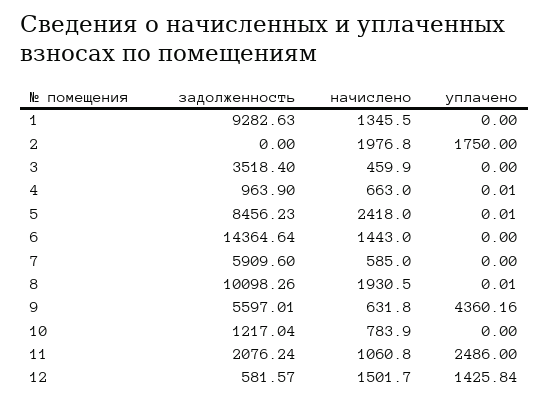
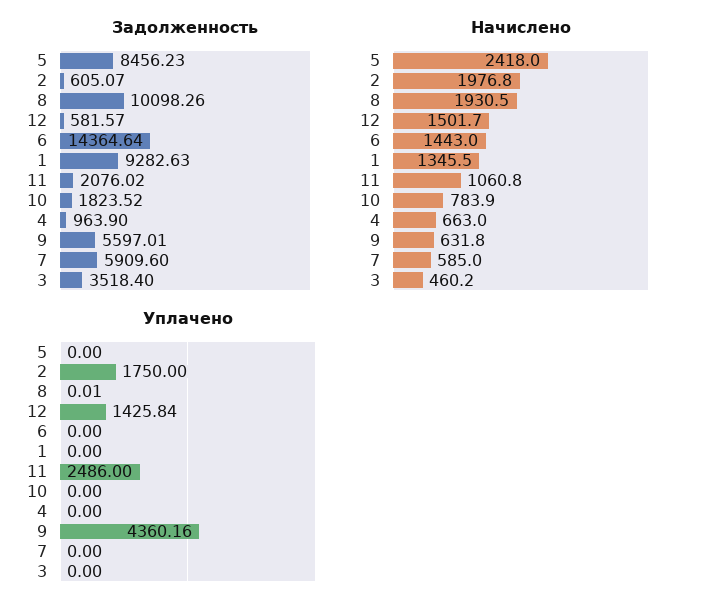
задолженность, 2: 0 -> 605.07
начислено, 3: 459.9 -> 460.2
уплачено, 4: 0.01 -> 0
уплачено, 5: 0.01 -> 0
задолженность, 10: 1217.04 -> 1823.52
задолженность, 11: 2076.24 -> 2076.02

